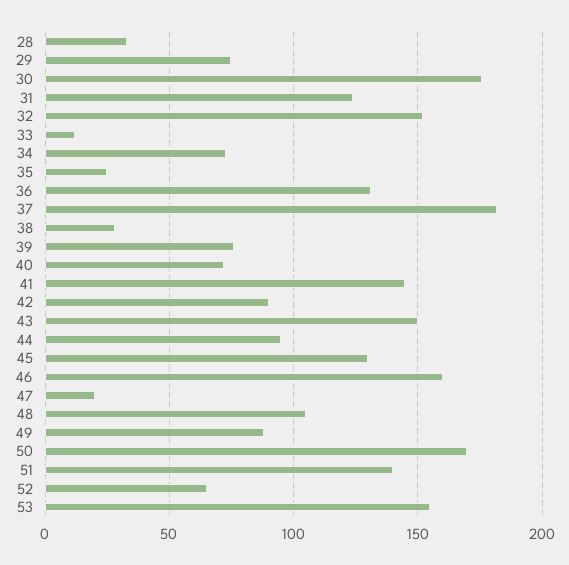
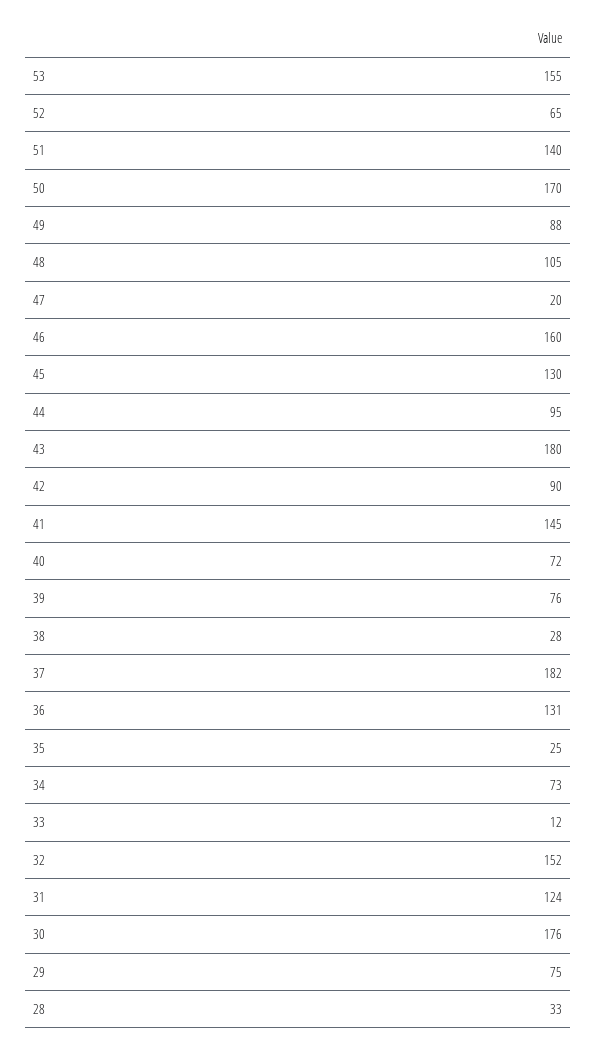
43: 150 -> 180

